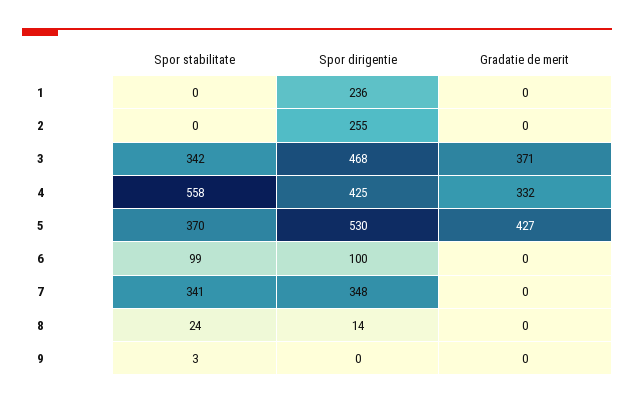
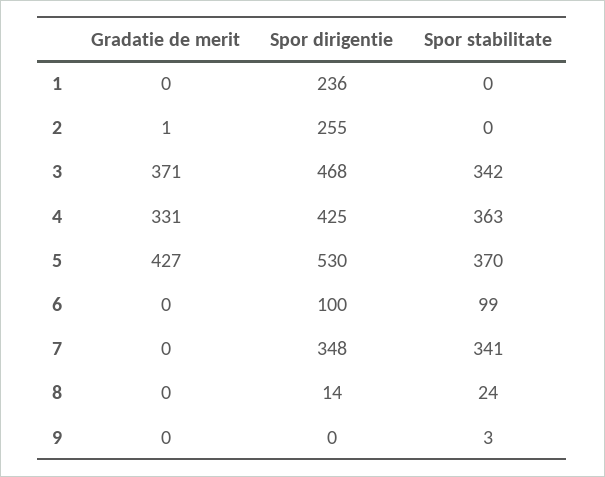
Gradatie de merit, 2: 0 -> 1
Spor stabilitate, 4: 558 -> 363
Gradatie de merit, 4: 332 -> 331

